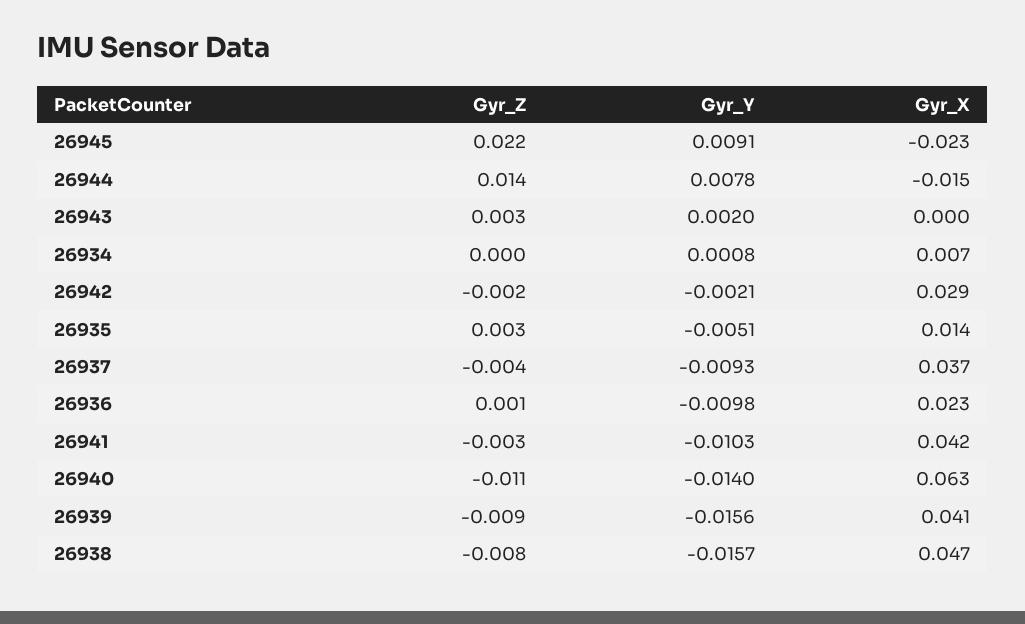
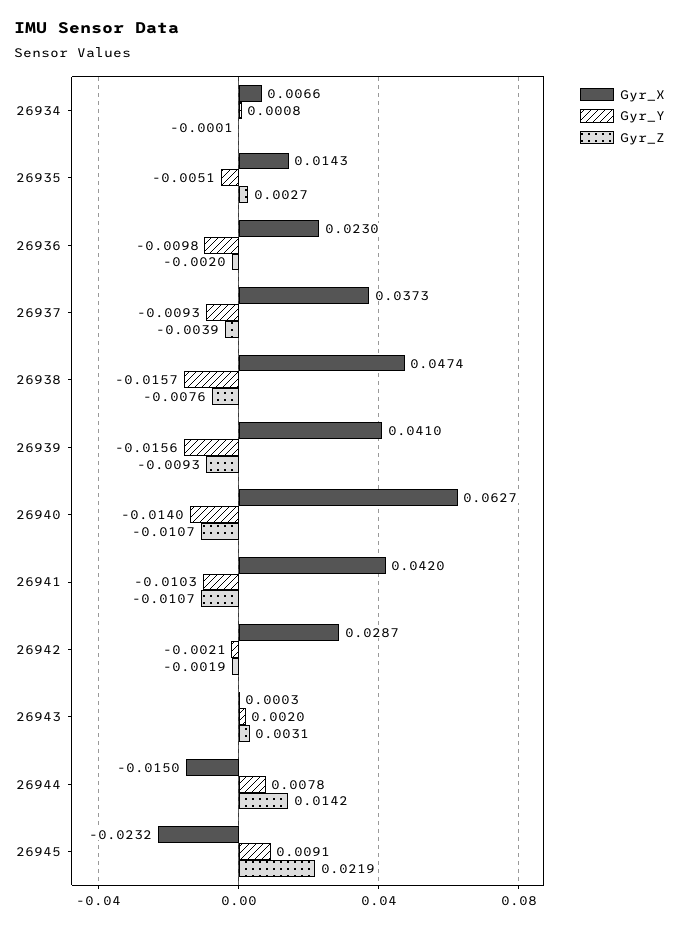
Gyr_Z, 26936: 0.001 -> -0.002
Gyr_Z, 26941: -0.003 -> -0.0107

